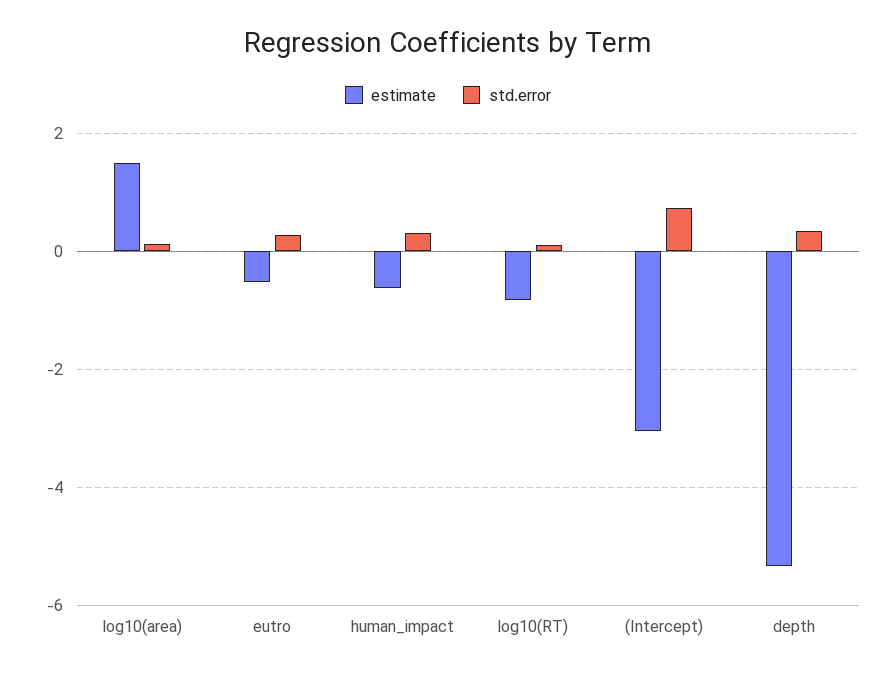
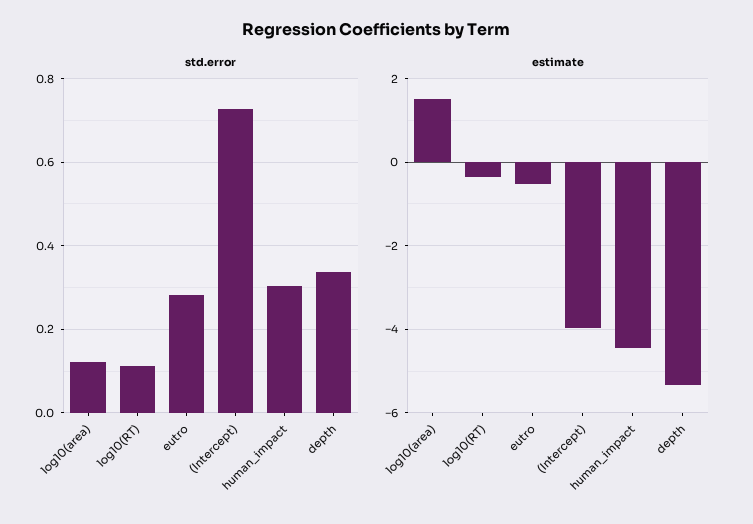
estimate, human_impact: -0.6 -> -4.4
estimate, log10(RT): -0.8 -> -0.4
estimate, (Intercept): -3 -> -4

